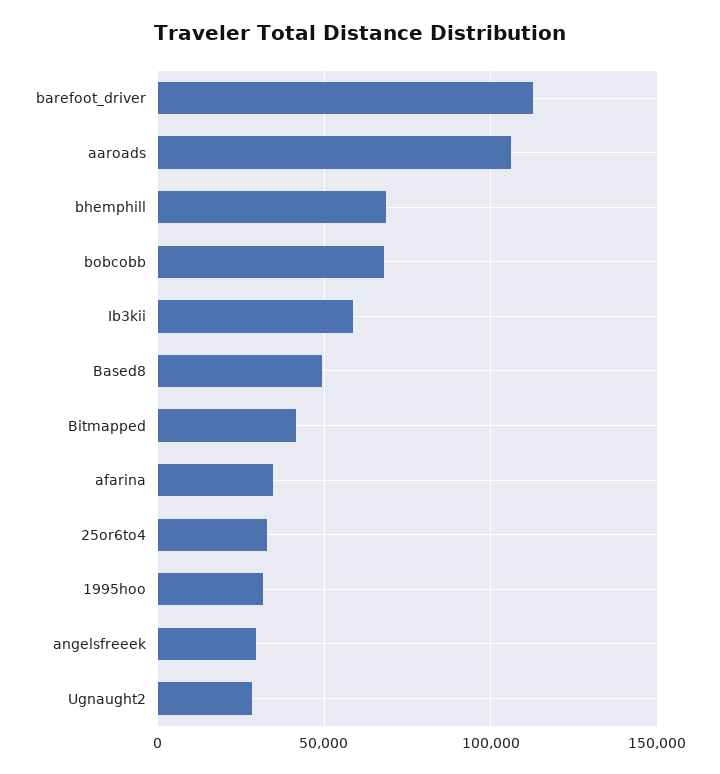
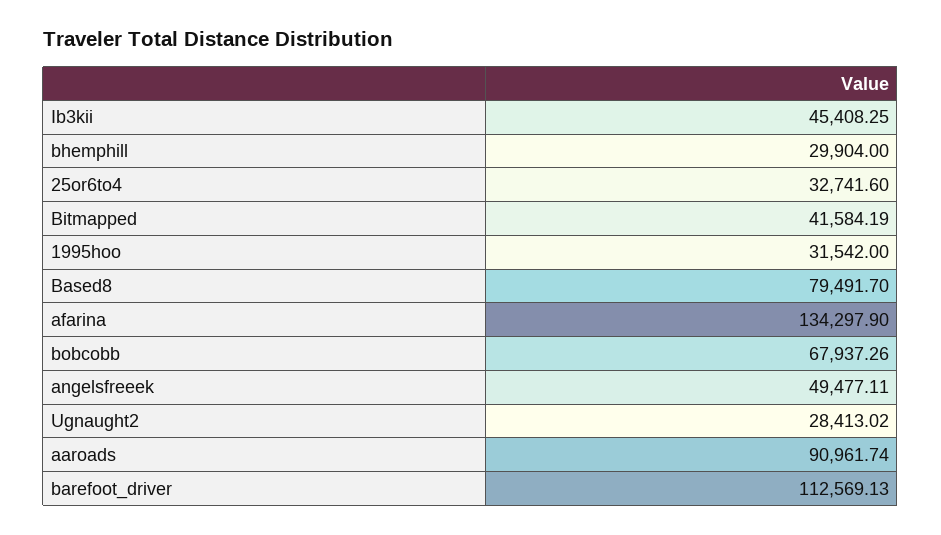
aaroads: 105000 -> 90961.74
bhemphill: 70000 -> 29904
Ib3kii: 60000 -> 45408.25
Based8: 50000 -> 79491.7
afarina: 35000 -> 134297.9
angelsfreeek: 30000 -> 49477.11

